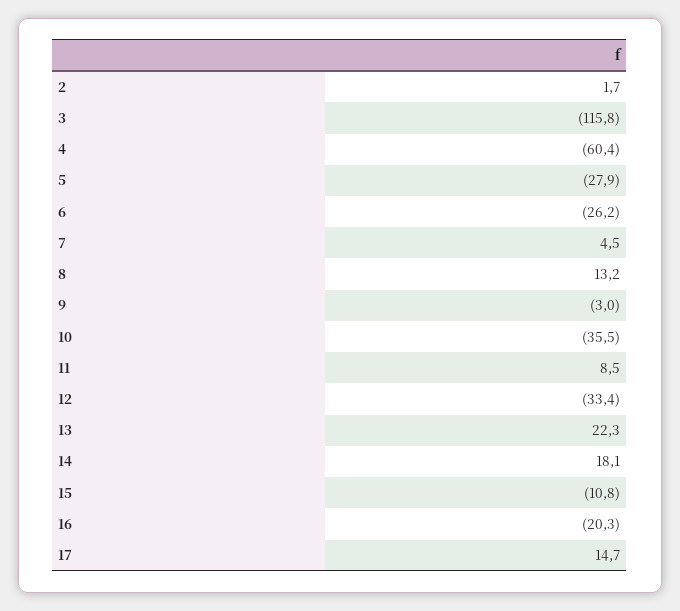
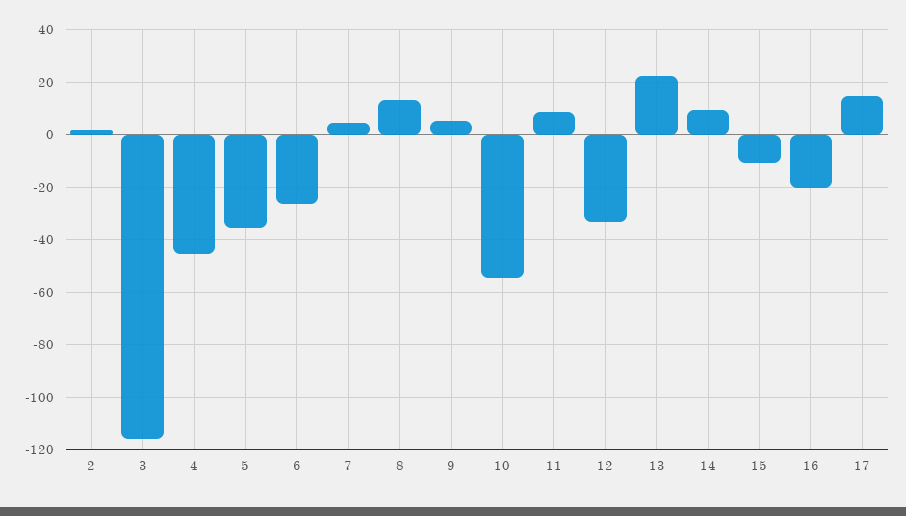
4: -60.4 -> -45
5: -27.9 -> -35
9: -3 -> 5
10: -35.5 -> -55
14: 18.1 -> 10

